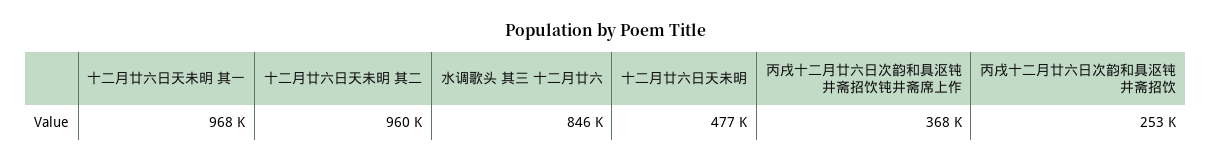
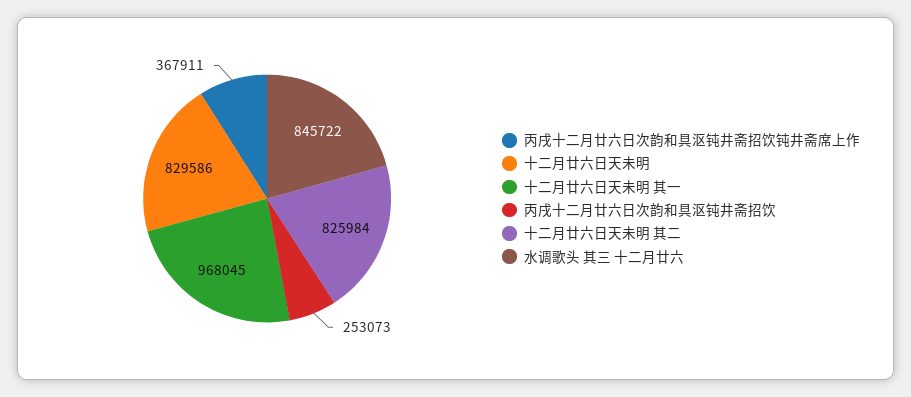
十二月廿六日天未明 其二: 960000 -> 825984
十二月廿六日天未明: 477000 -> 829586

